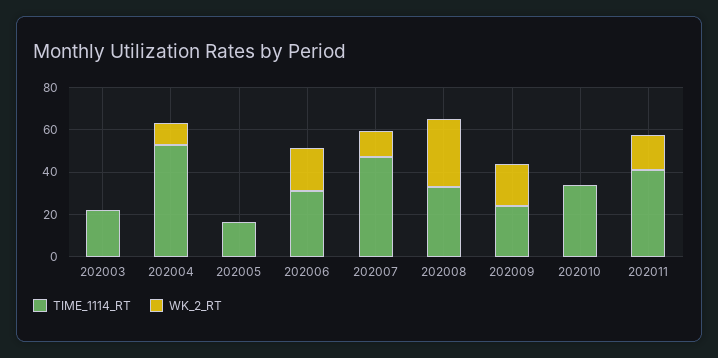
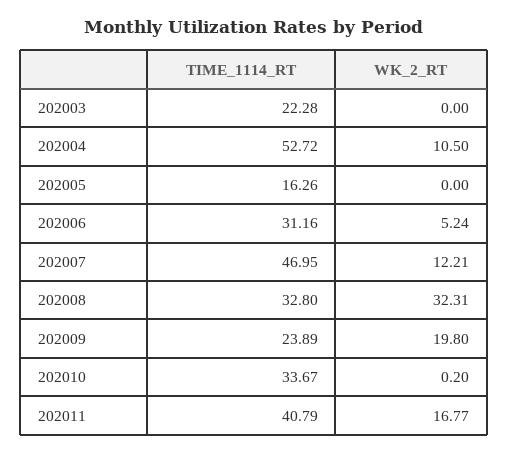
WK_2_RT, 202006: 20 -> 5.24

